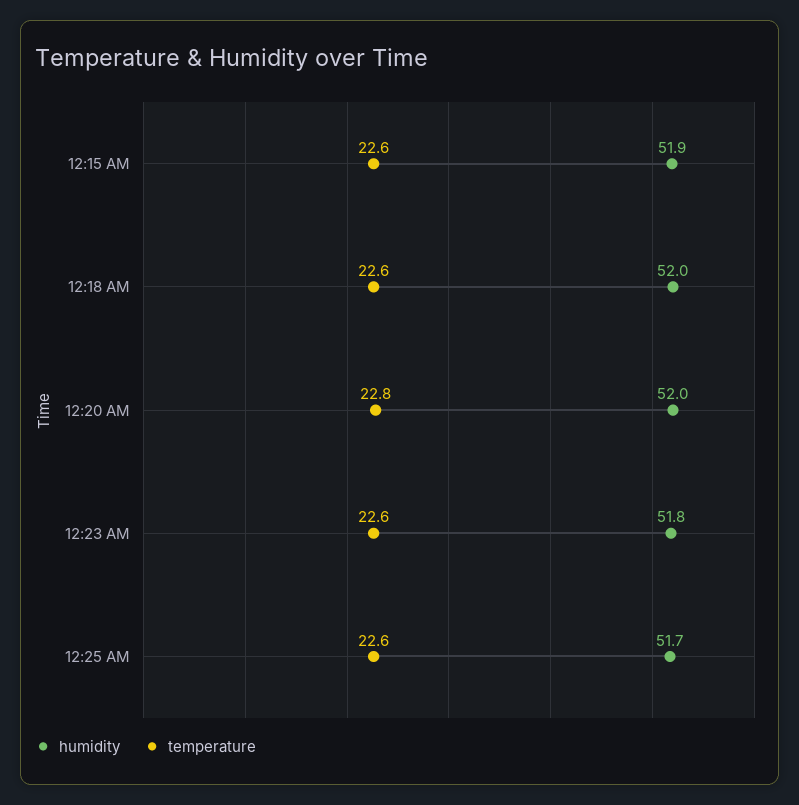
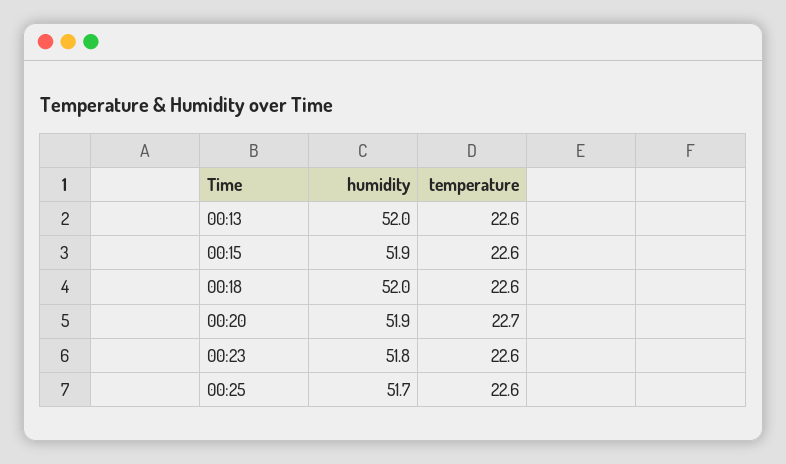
humidity, 12:20 AM: 52 -> 51.9
temperature, 12:20 AM: 22.8 -> 22.7
humidity, 00:13: none -> 52
temperature, 00:13: none -> 22.6

